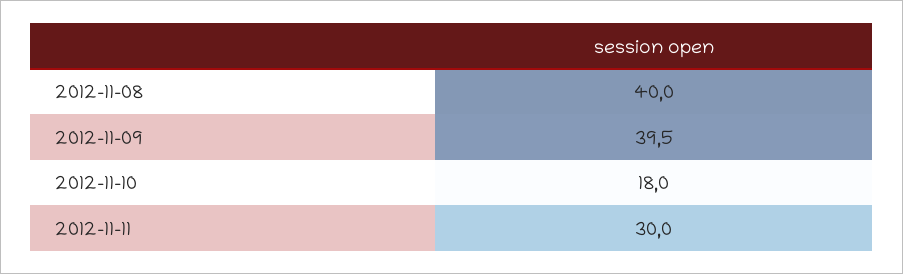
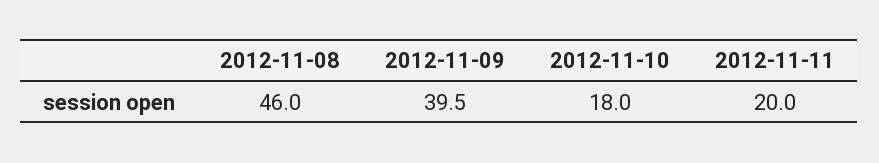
2012-11-08: 40 -> 46
2012-11-11: 30 -> 20

